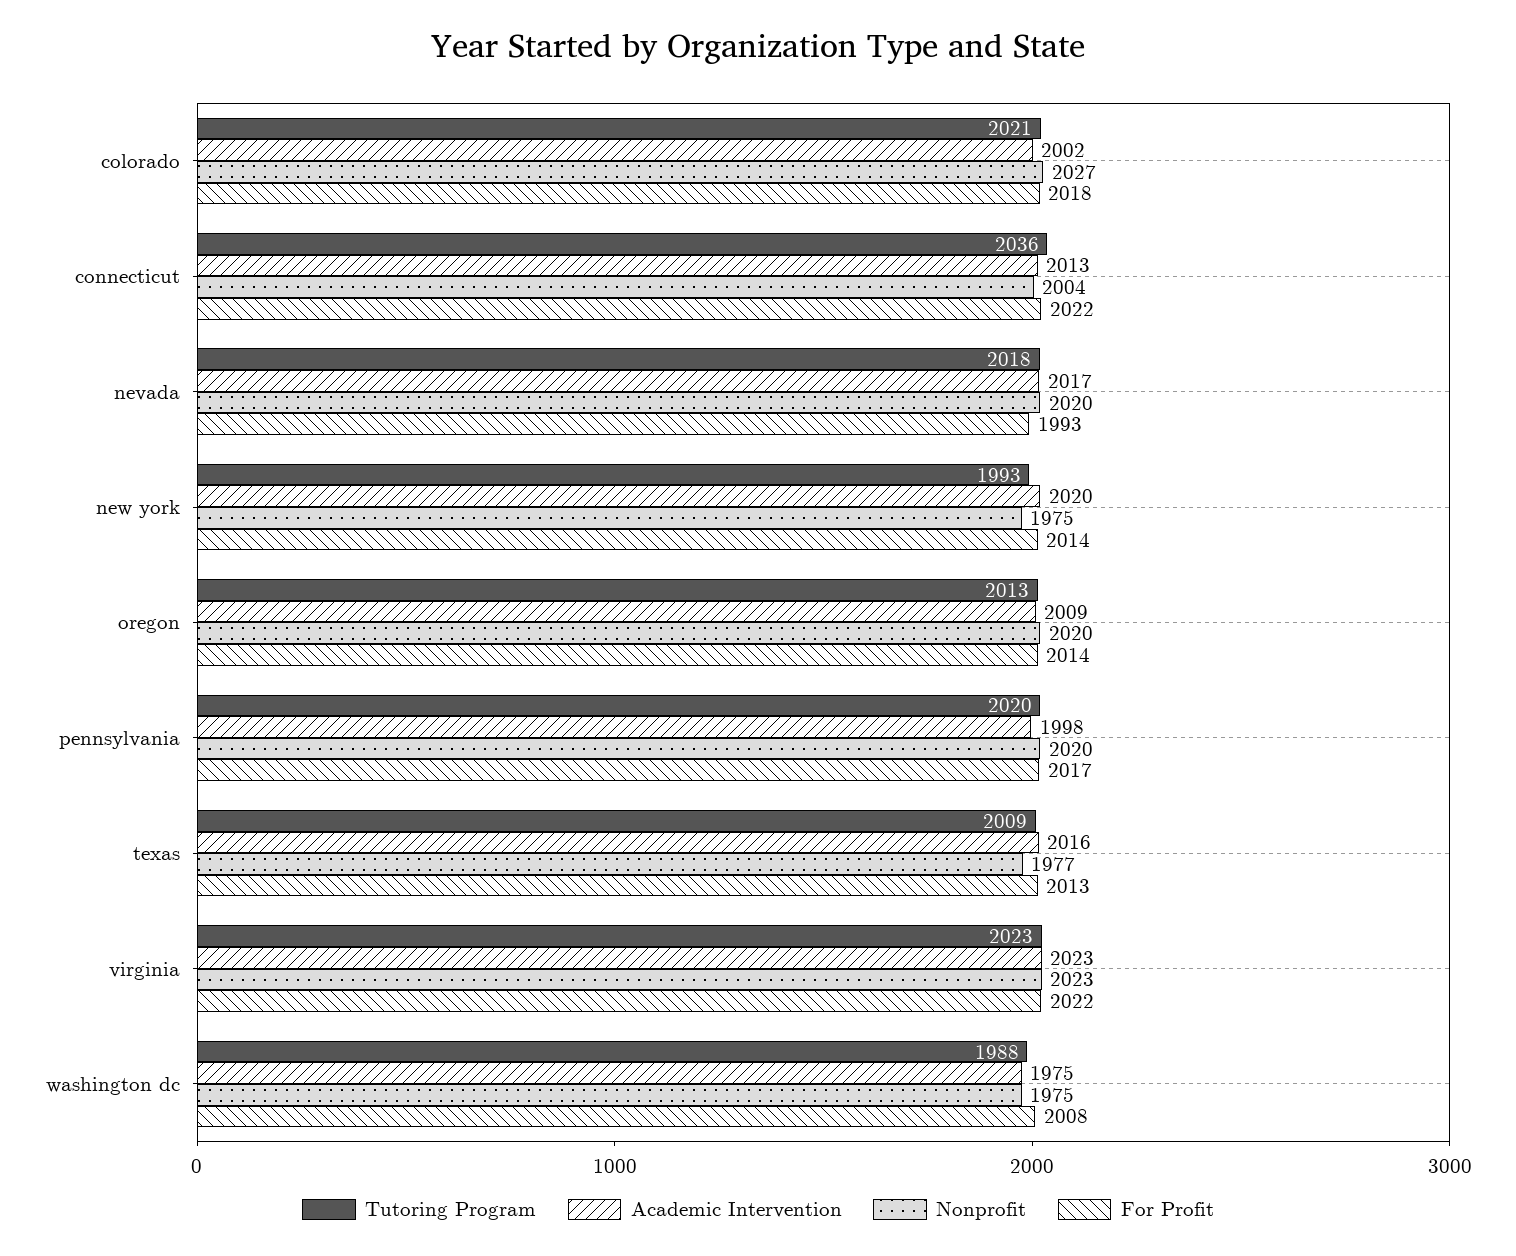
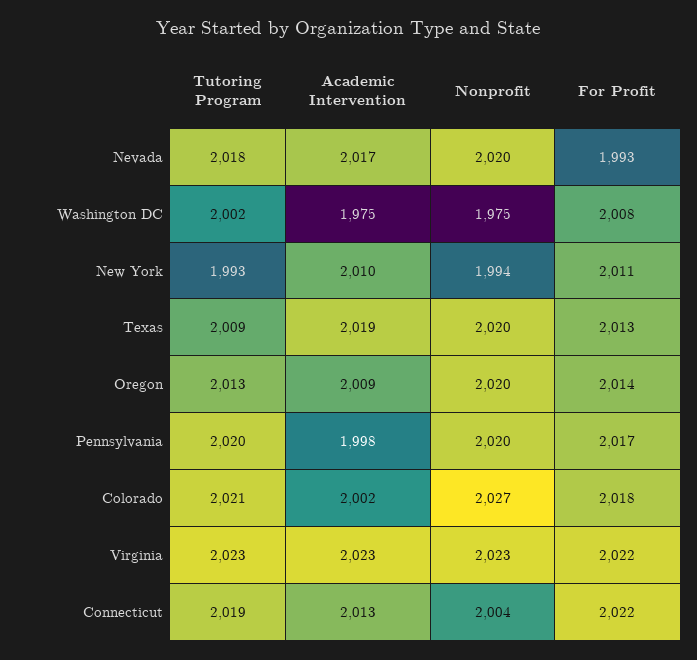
Tutoring Program, connecticut: 2036 -> 2019
Academic Intervention, new york: 2020 -> 2010
Nonprofit, new york: 1975 -> 1994
For Profit, new york: 2014 -> 2011
Academic Intervention, texas: 2016 -> 2019
Nonprofit, texas: 1977 -> 2020
Tutoring Program, washington dc: 1988 -> 2002

